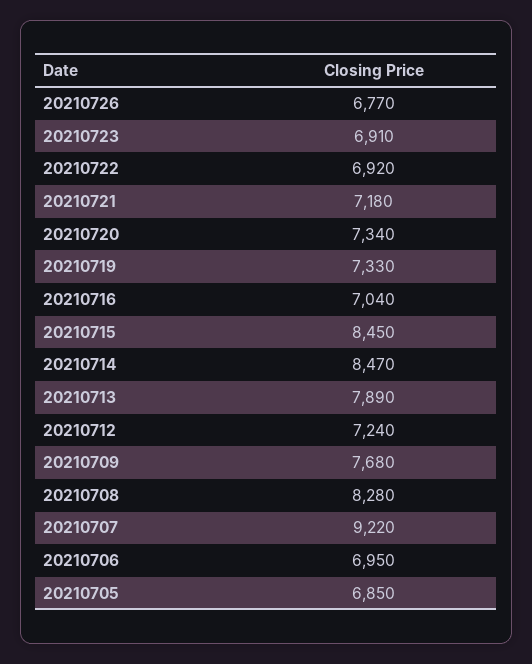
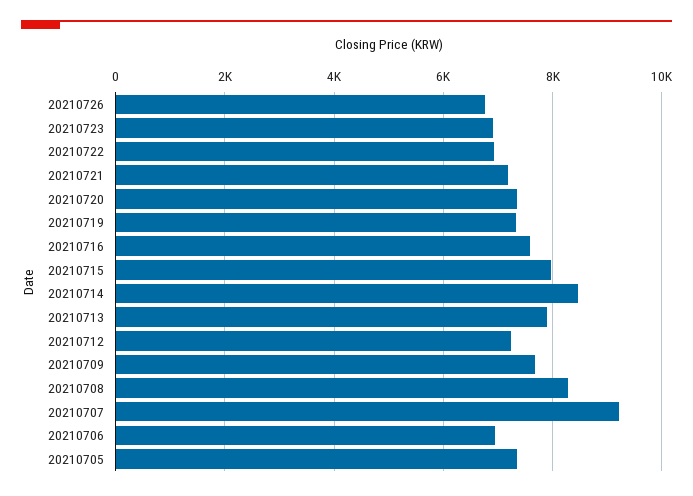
20210716: 7040 -> 7600
20210715: 8450 -> 8000
20210705: 6850 -> 7400

